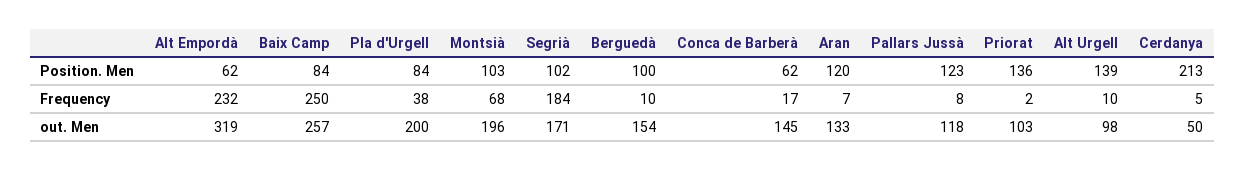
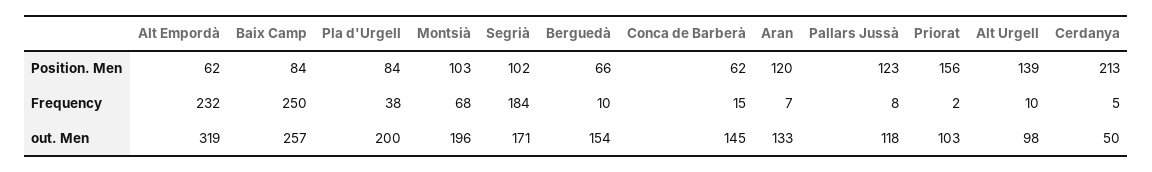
Berguedà, Position. Men: 100 -> 66
Priorat, Position. Men: 136 -> 156
Conca de Barberà, Frequency: 17 -> 15

